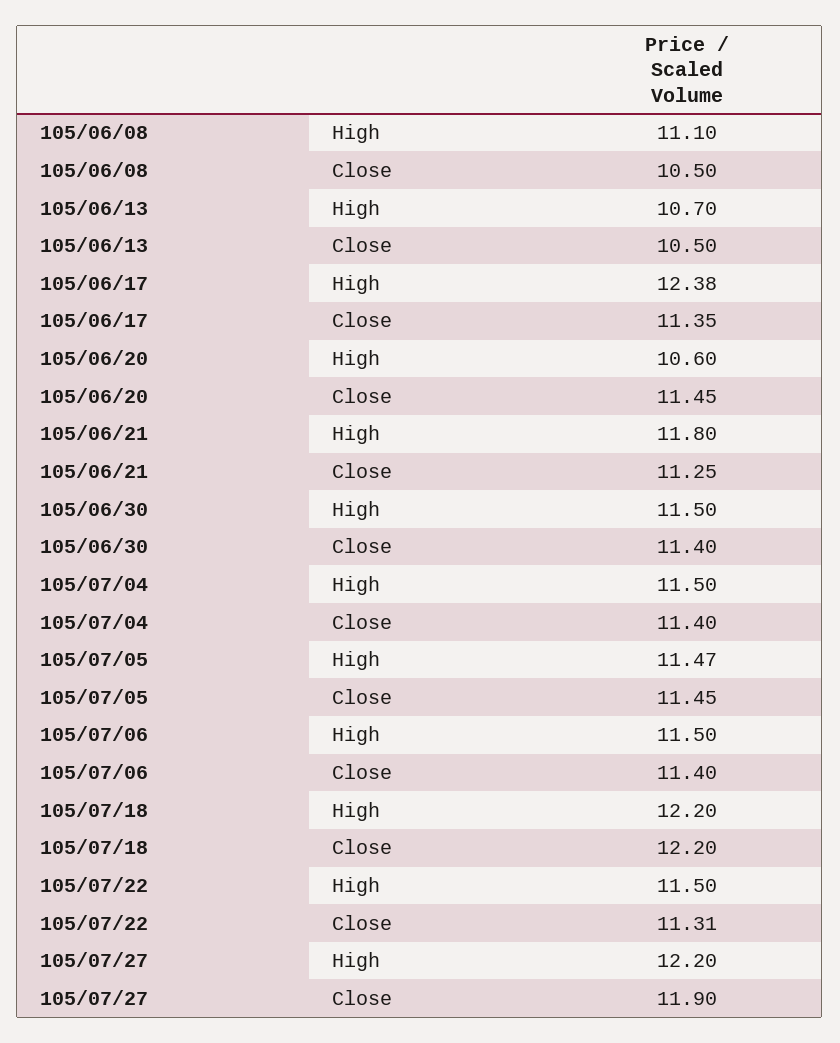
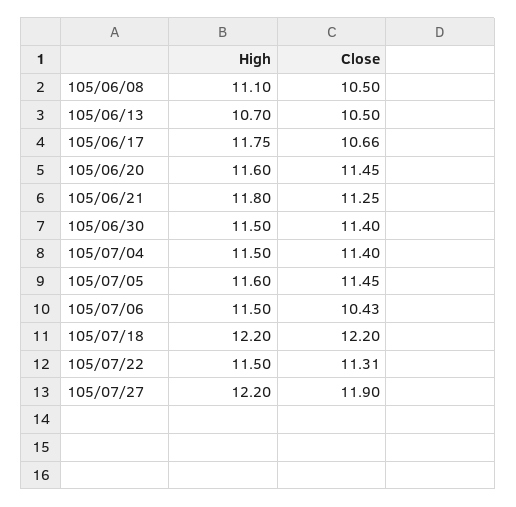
105/06/17, High: 12.38 -> 11.75
105/06/17, Close: 11.35 -> 10.66
105/06/20, High: 10.6 -> 11.6
105/07/05, High: 11.47 -> 11.6
105/07/06, Close: 11.4 -> 10.43

